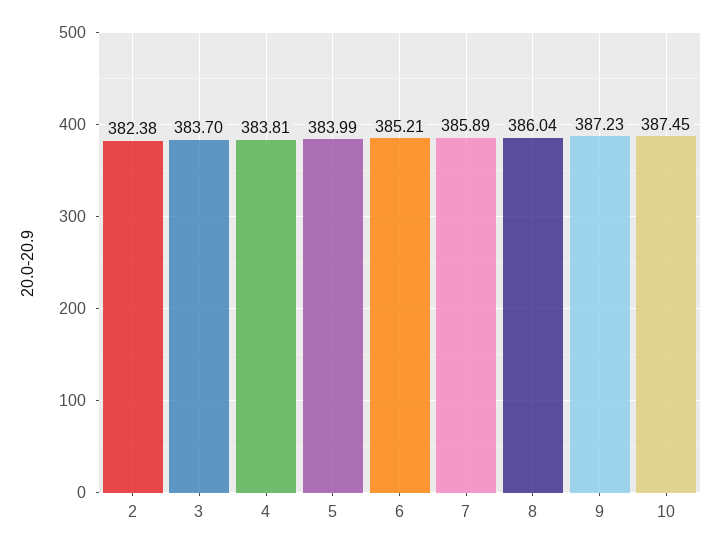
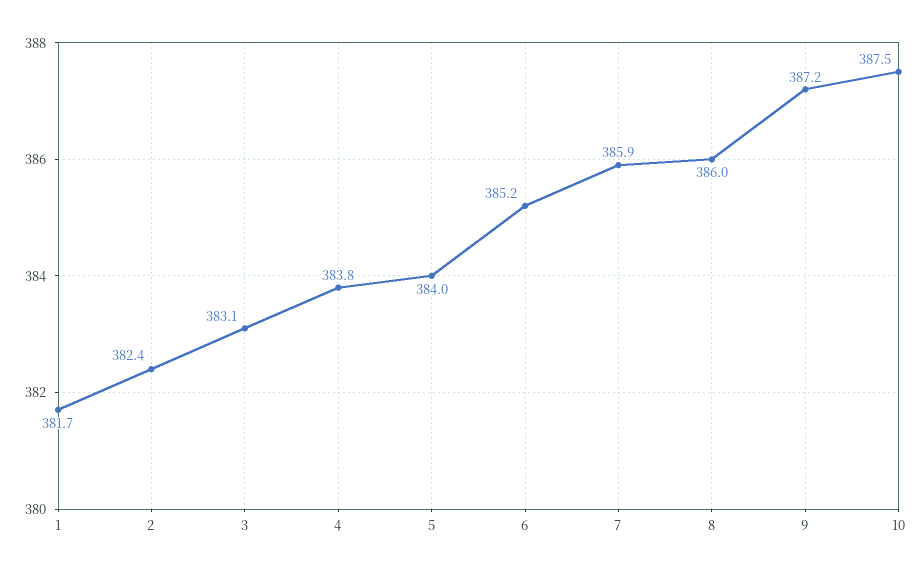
3: 383.7 -> 383.1
1: none -> 381.7

